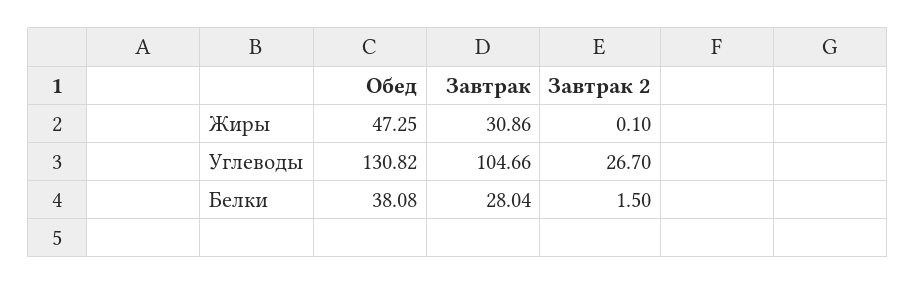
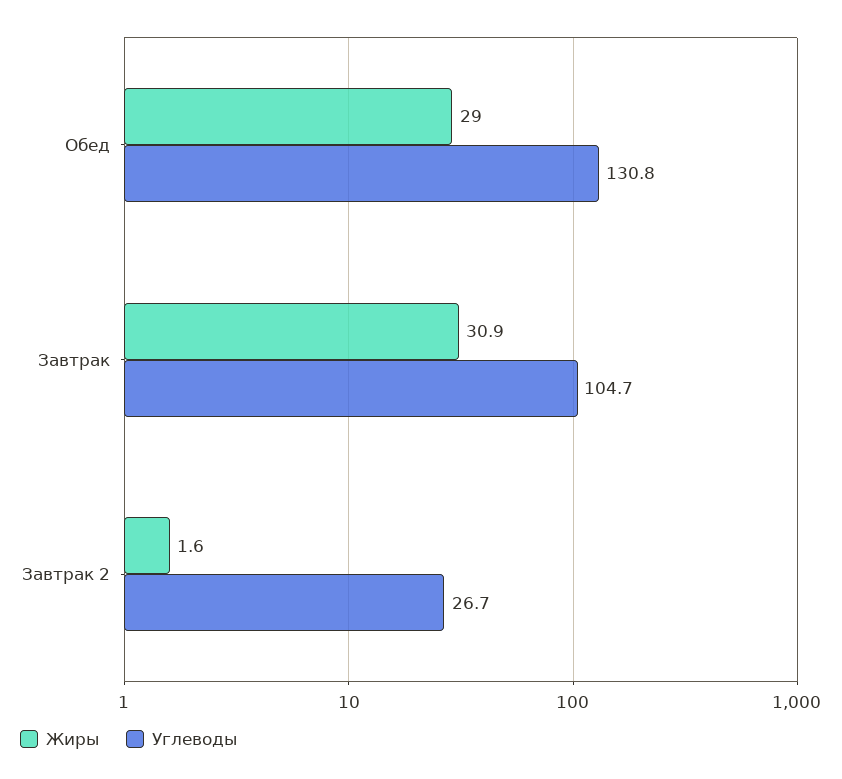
Жиры, Обед: 47.25 -> 29
Жиры, Завтрак 2: 0.1 -> 1.6
Белки, Обед: 38.08 -> none
Белки, Завтрак: 28.04 -> none
Белки, Завтрак 2: 1.5 -> none

